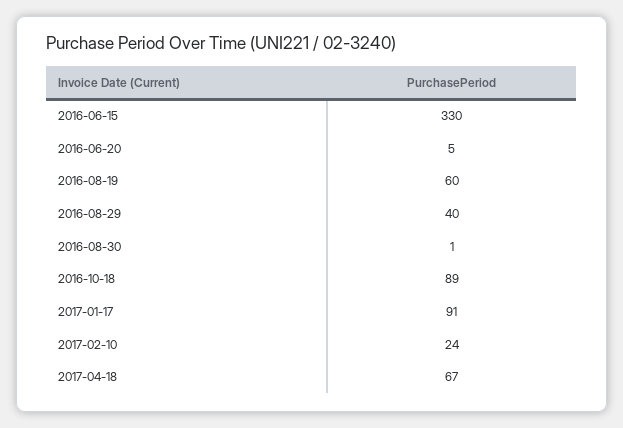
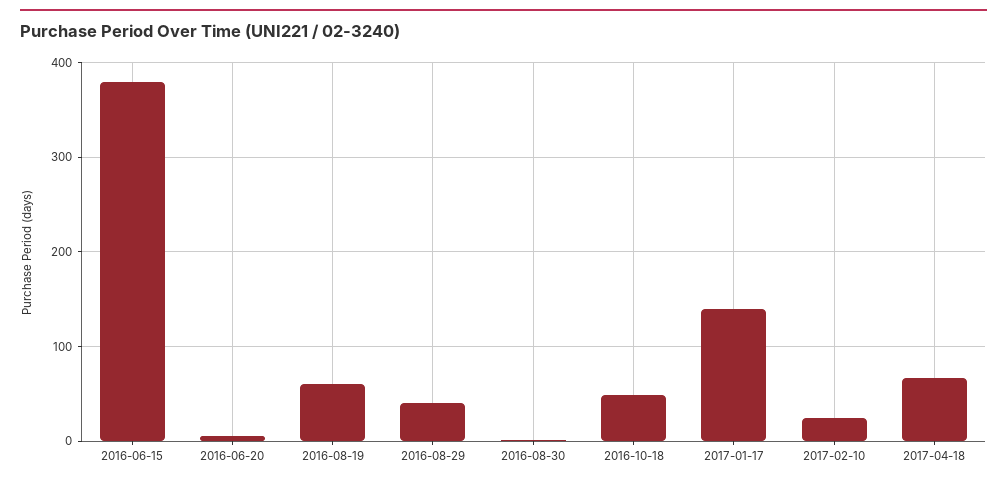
2016-06-15: 330 -> 380
2016-10-18: 89 -> 50
2017-01-17: 91 -> 140

